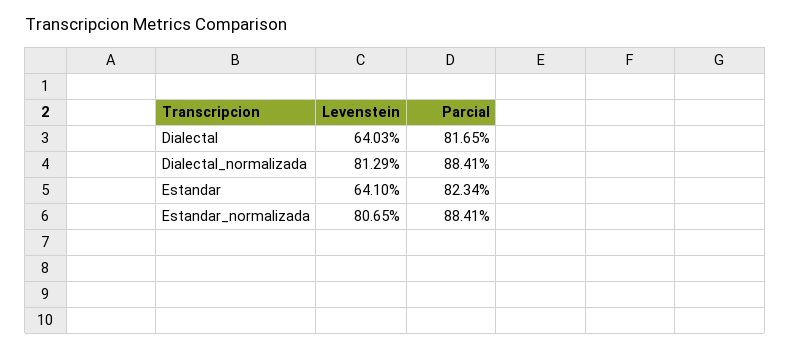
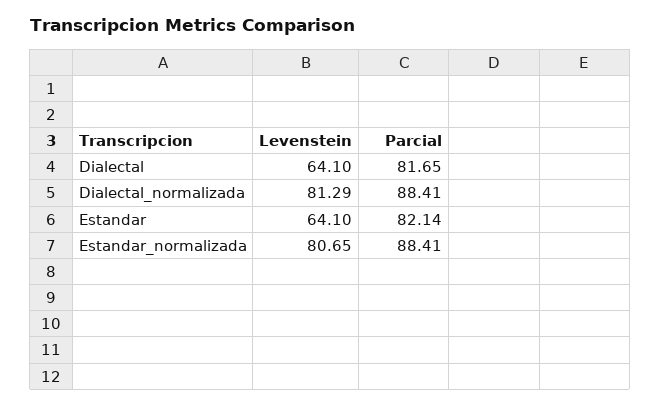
Levenstein, Dialectal: 64.03 -> 64.1
Parcial, Estandar: 82.34 -> 82.14

